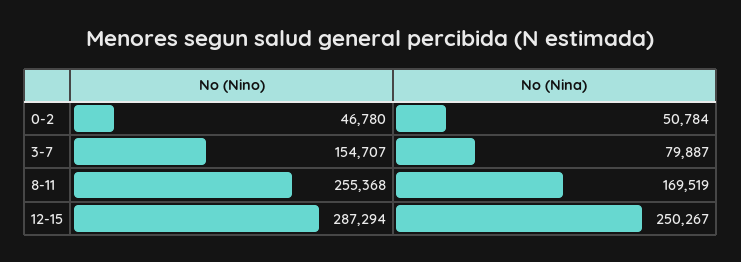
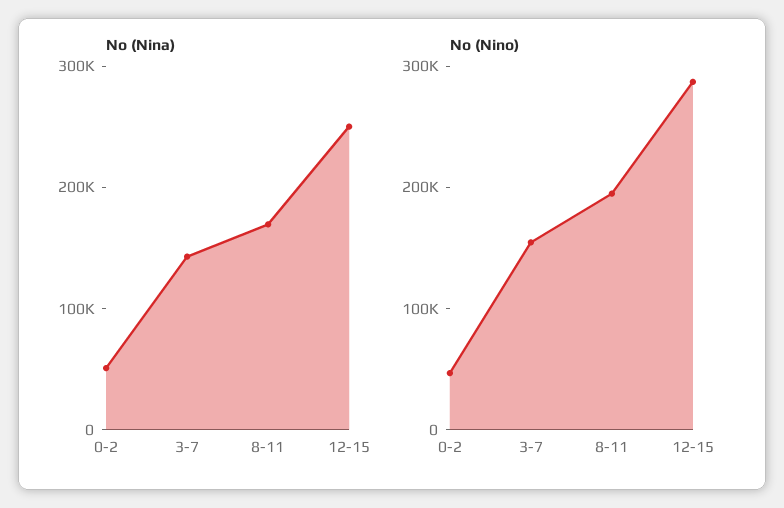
No (Nina), 3-7: 79887 -> 140000
No (Nino), 8-11: 255368 -> 200000

